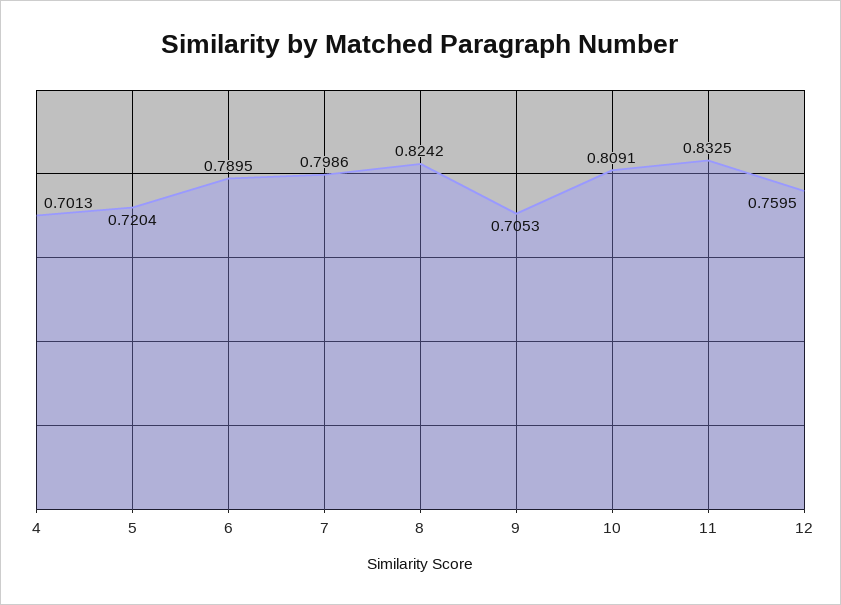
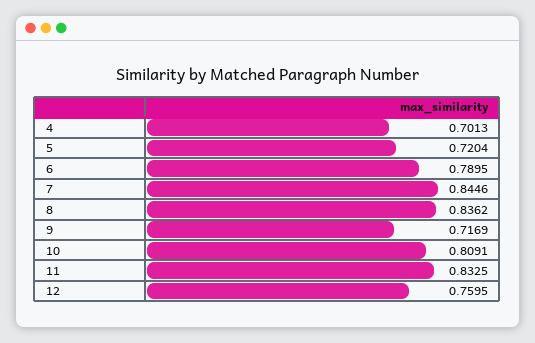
7: 0.7986 -> 0.8446
8: 0.8242 -> 0.8362
9: 0.7053 -> 0.7169

